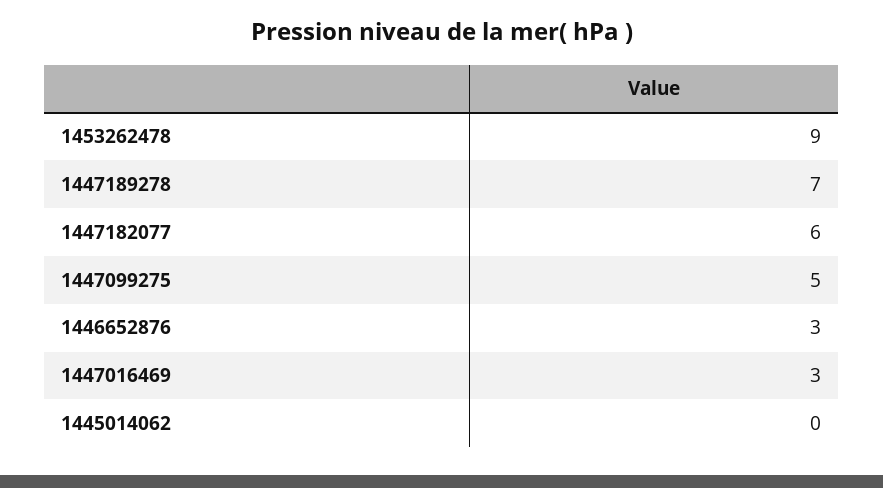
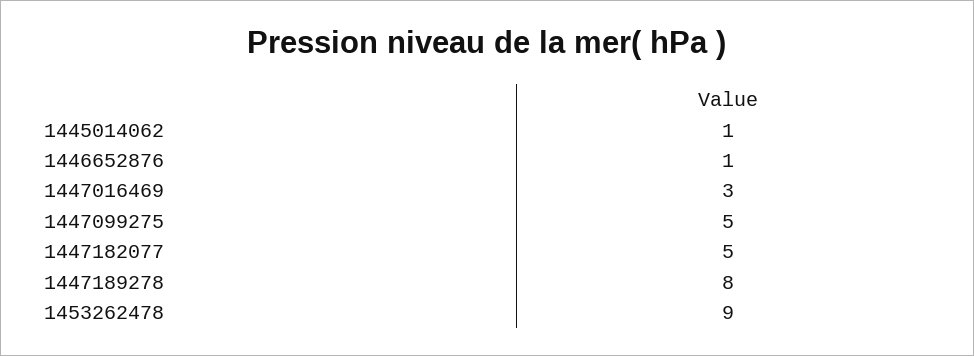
1447189278: 7 -> 8
1447182077: 6 -> 5
1446652876: 3 -> 1
1445014062: 0 -> 1

